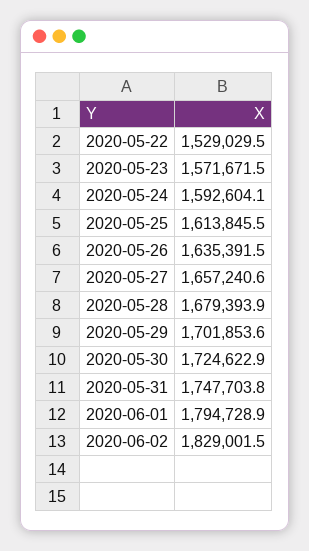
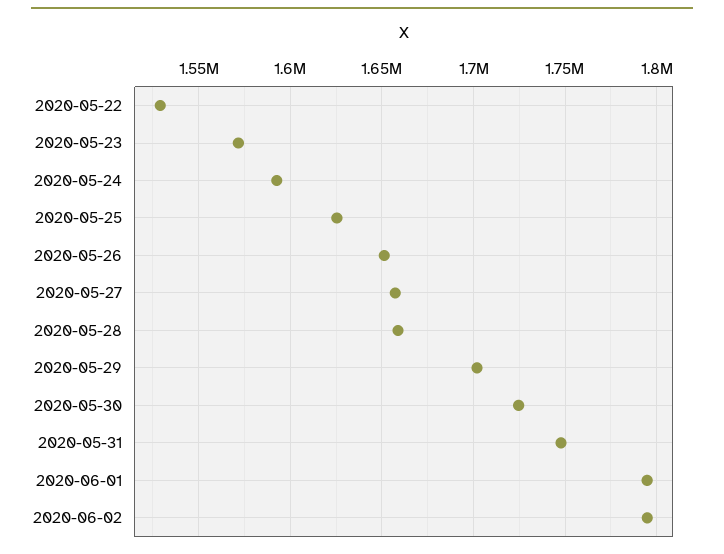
2020-05-25: 1613845.5 -> 1625000
2020-05-26: 1635391.5 -> 1650000
2020-05-28: 1679393.9 -> 1660000
2020-06-02: 1829001.5 -> 1795000

